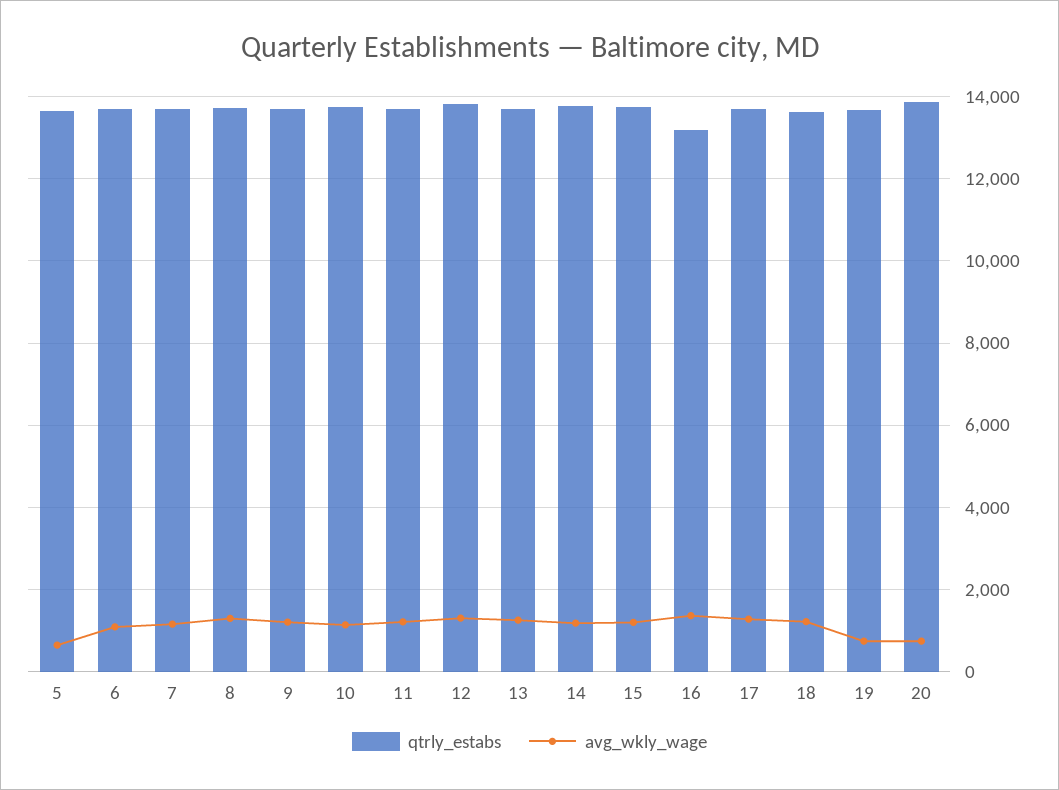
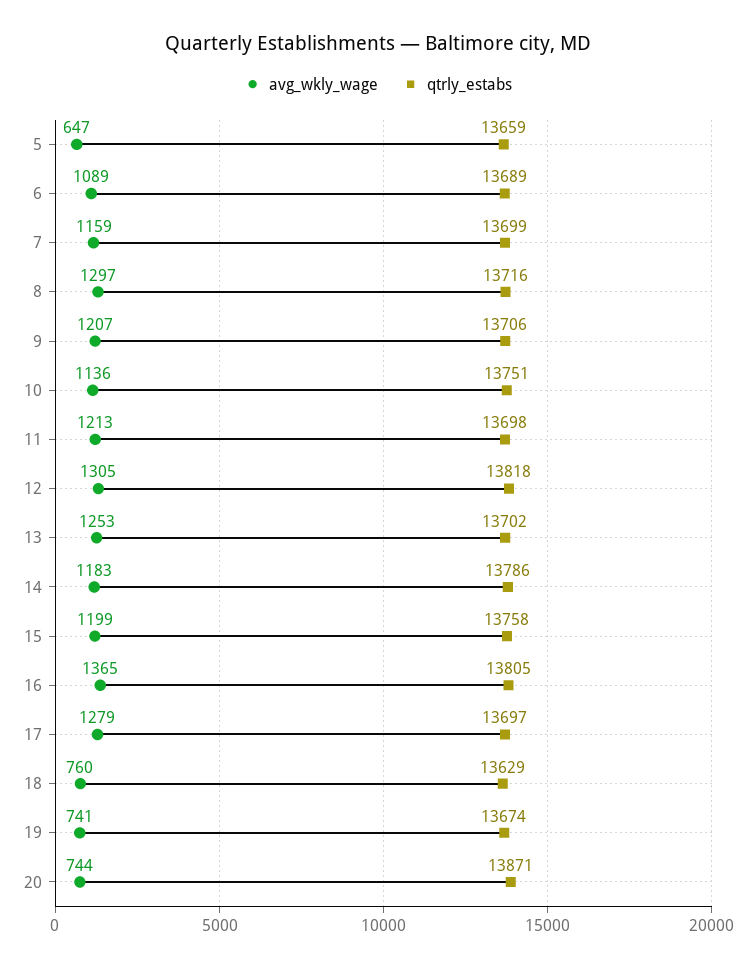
qtrly_estabs, 16: 13200 -> 13805
avg_wkly_wage, 18: 1200 -> 760

